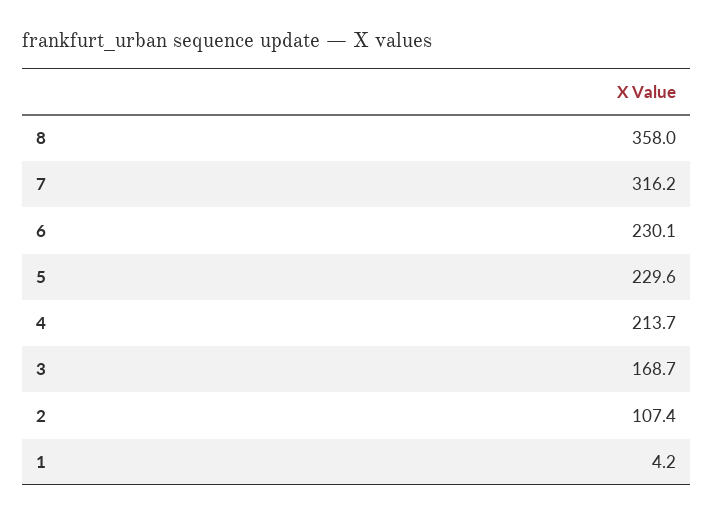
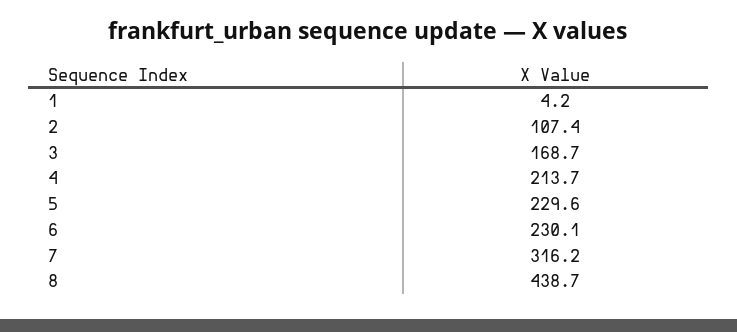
8: 358 -> 438.7

